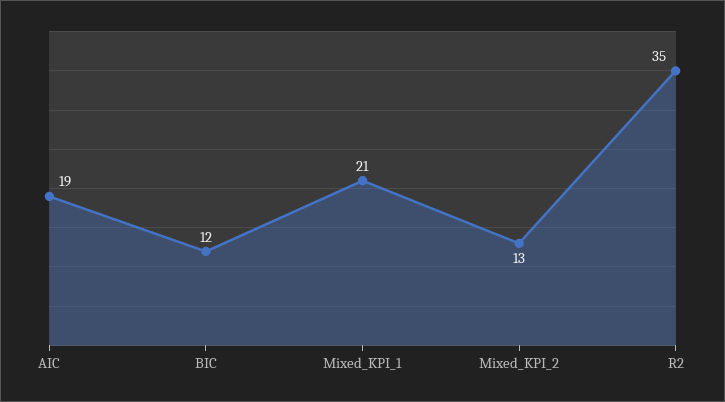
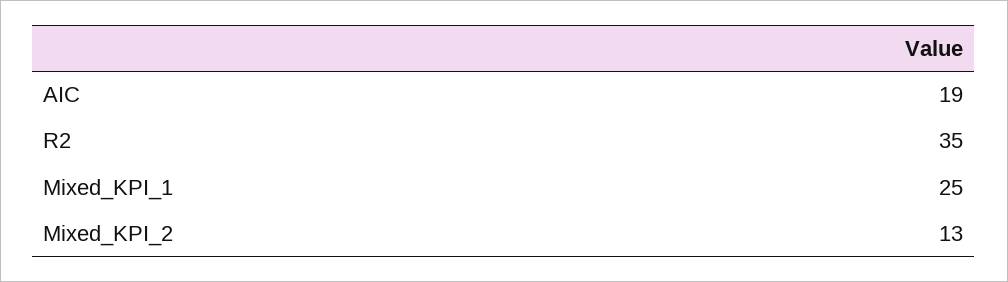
BIC: 12 -> none
Mixed_KPI_1: 21 -> 25

